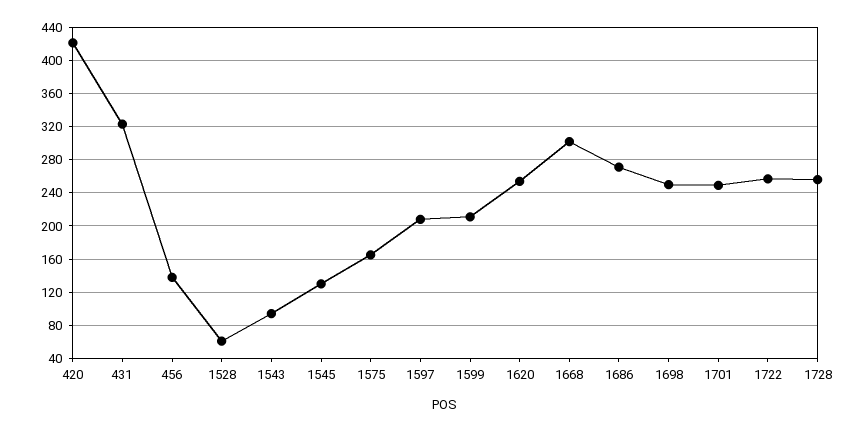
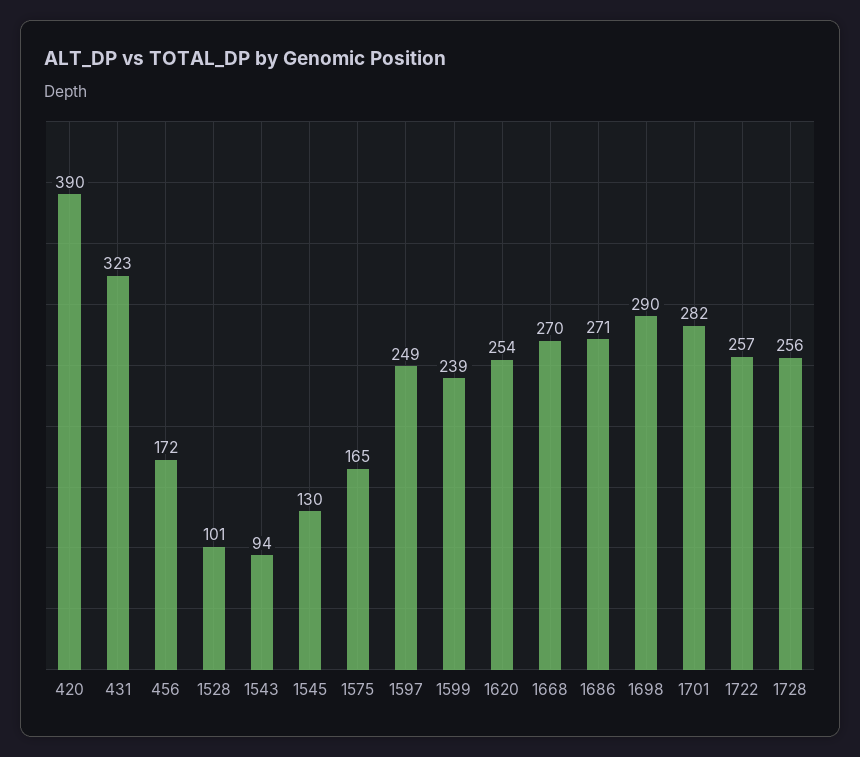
420: 420 -> 390
456: 140 -> 172
1528: 60 -> 101
1597: 210 -> 249
1599: 210 -> 239
1668: 300 -> 270
1698: 250 -> 290
1701: 250 -> 282

